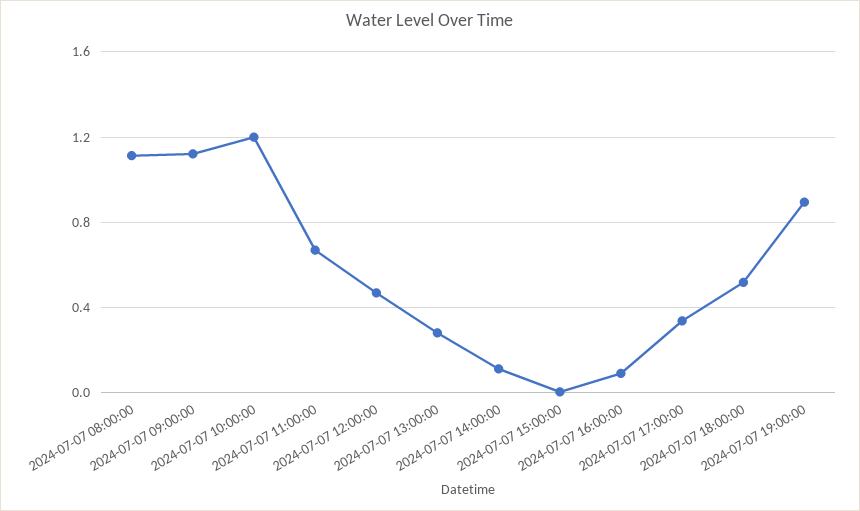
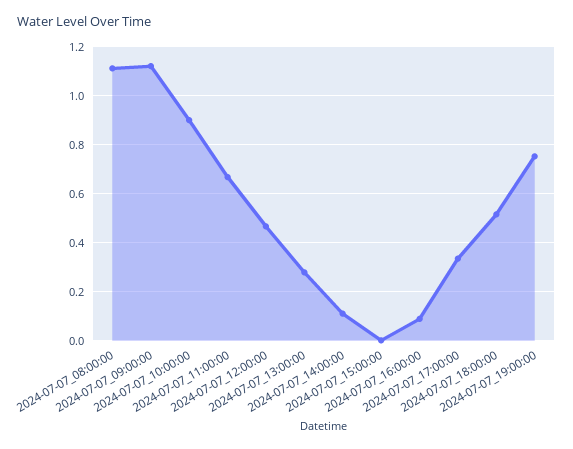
2024-07-07 10:00:00: 1.2 -> 0.9
2024-07-07 19:00:00: 0.9 -> 0.75

